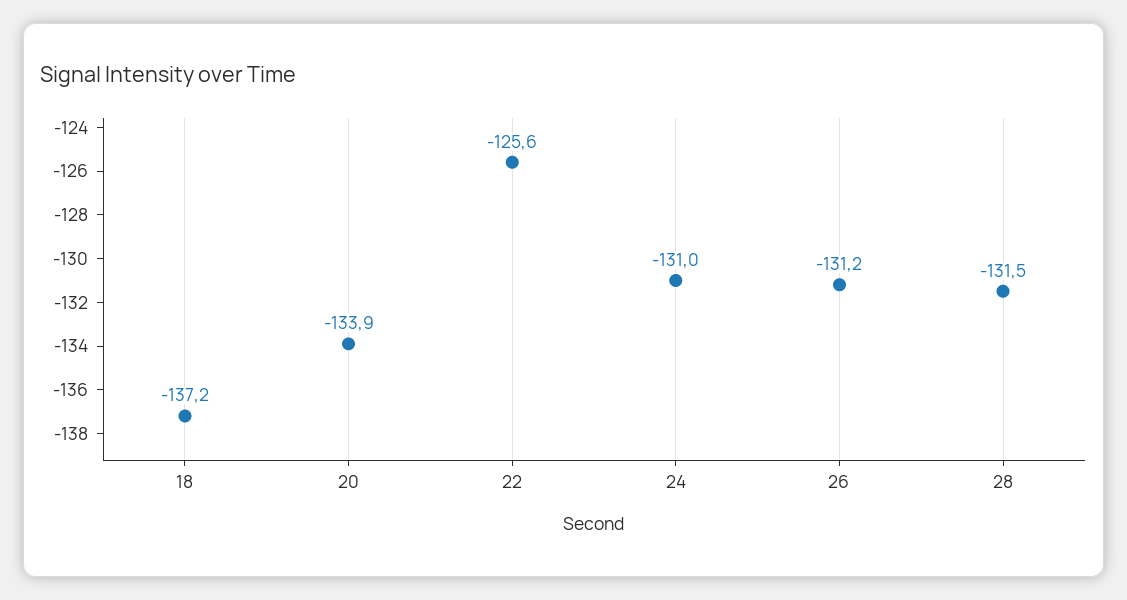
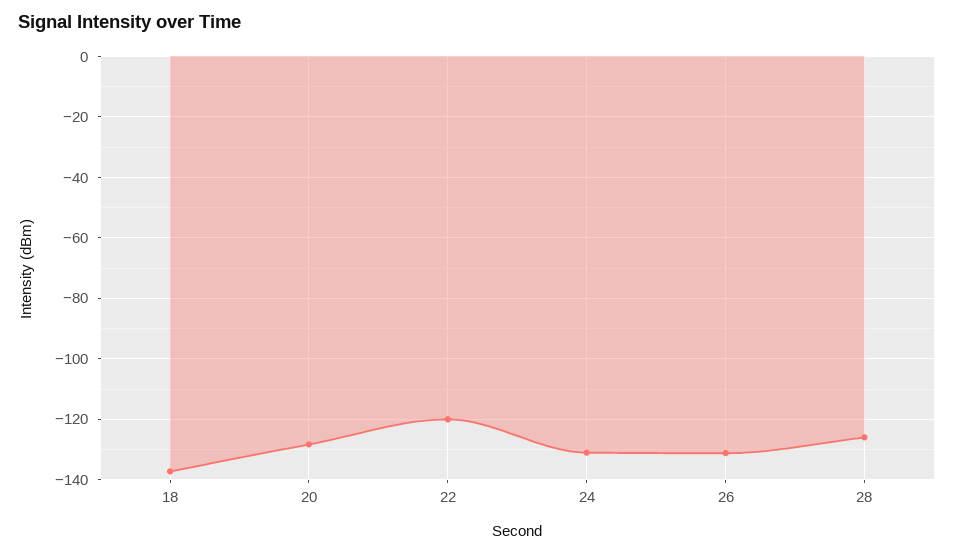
20: -133.9 -> -128
22: -125.6 -> -120
28: -131.5 -> -126

